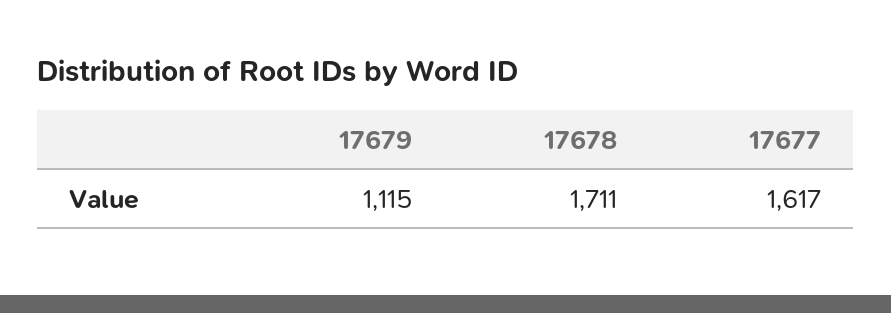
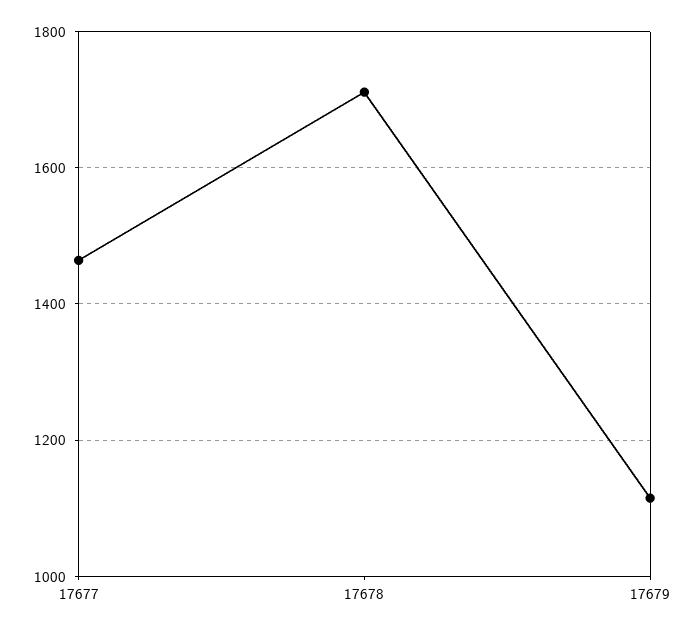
17677: 1617 -> 1460

